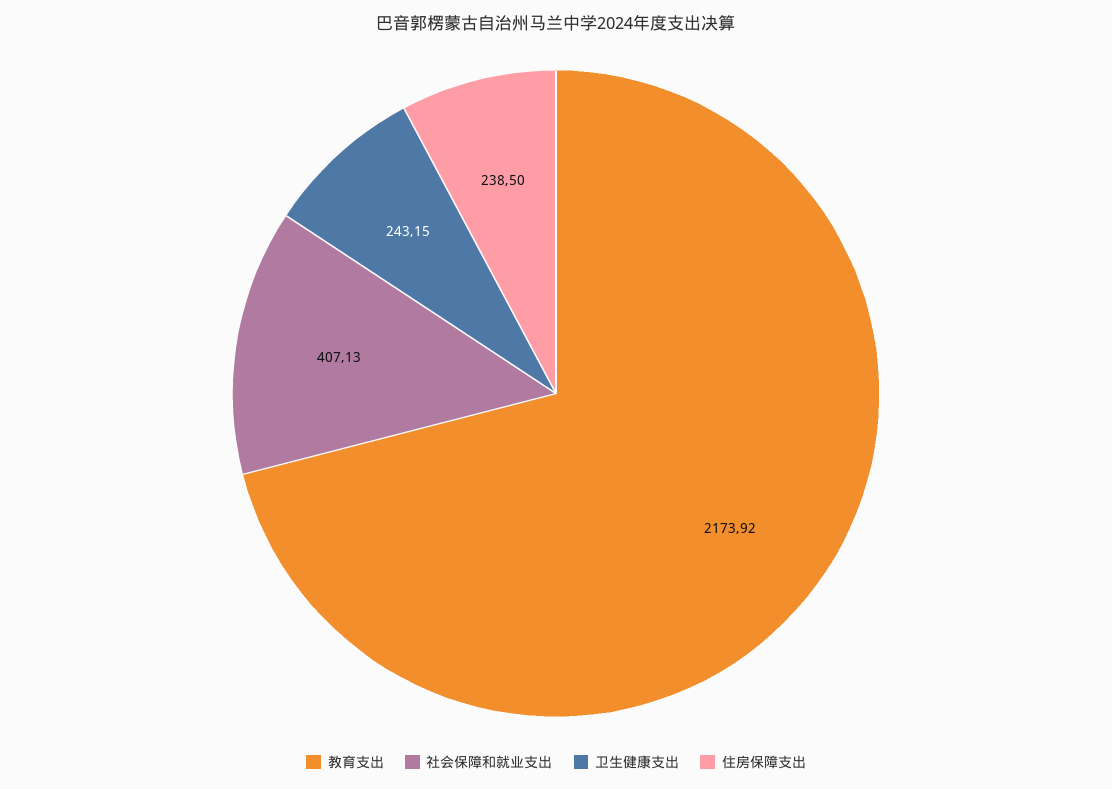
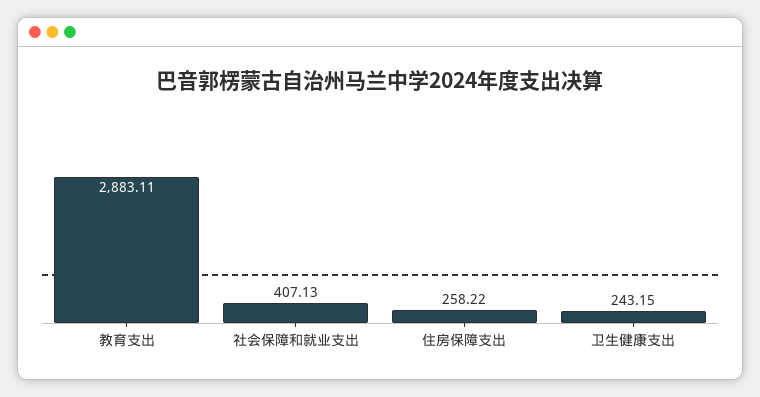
教育支出: 2173.92 -> 2883.11
住房保障支出: 238.5 -> 258.22

